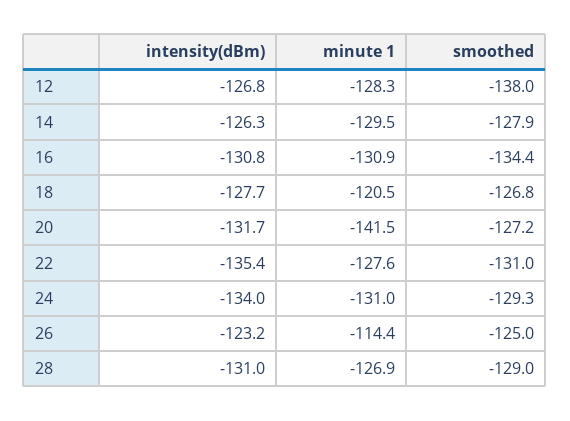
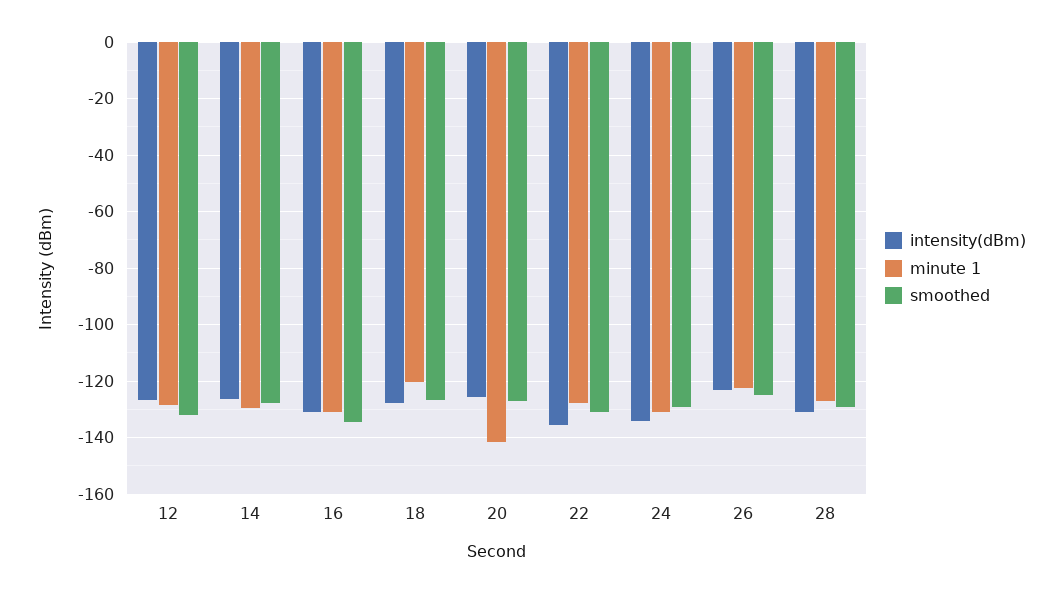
smoothed, 12: -138 -> -132.5
intensity(dBm), 20: -131.7 -> -125
minute 1, 26: -114.4 -> -122.5

